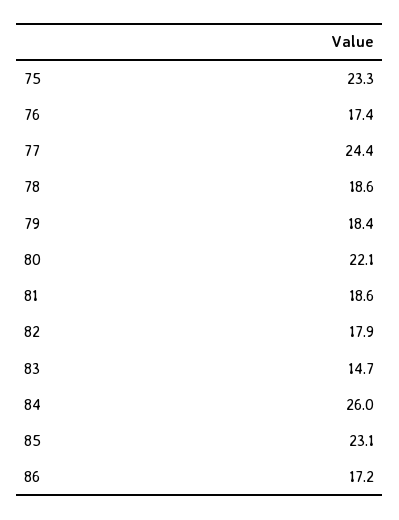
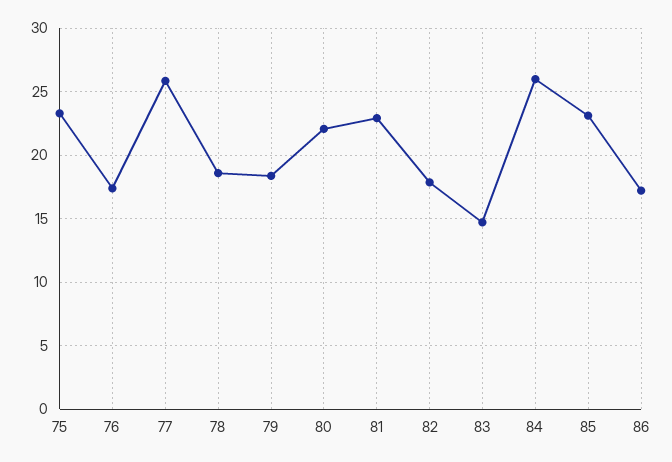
77: 24.4 -> 26
81: 18.6 -> 23

